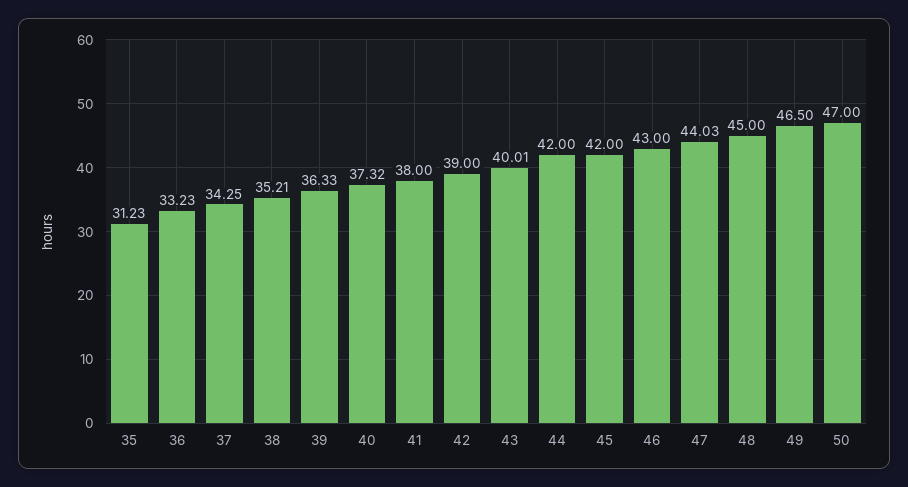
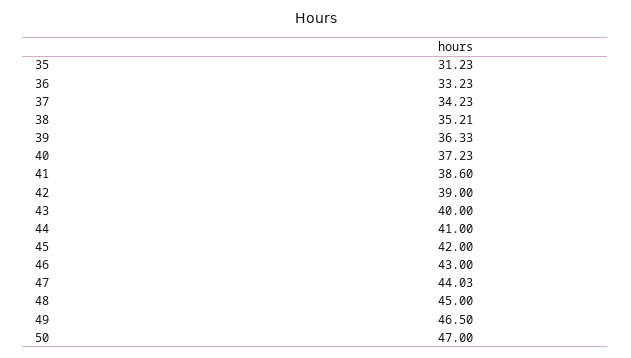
37: 34.25 -> 34.23
40: 37.32 -> 37.23
41: 38 -> 38.6
43: 40.01 -> 40
44: 42 -> 41

